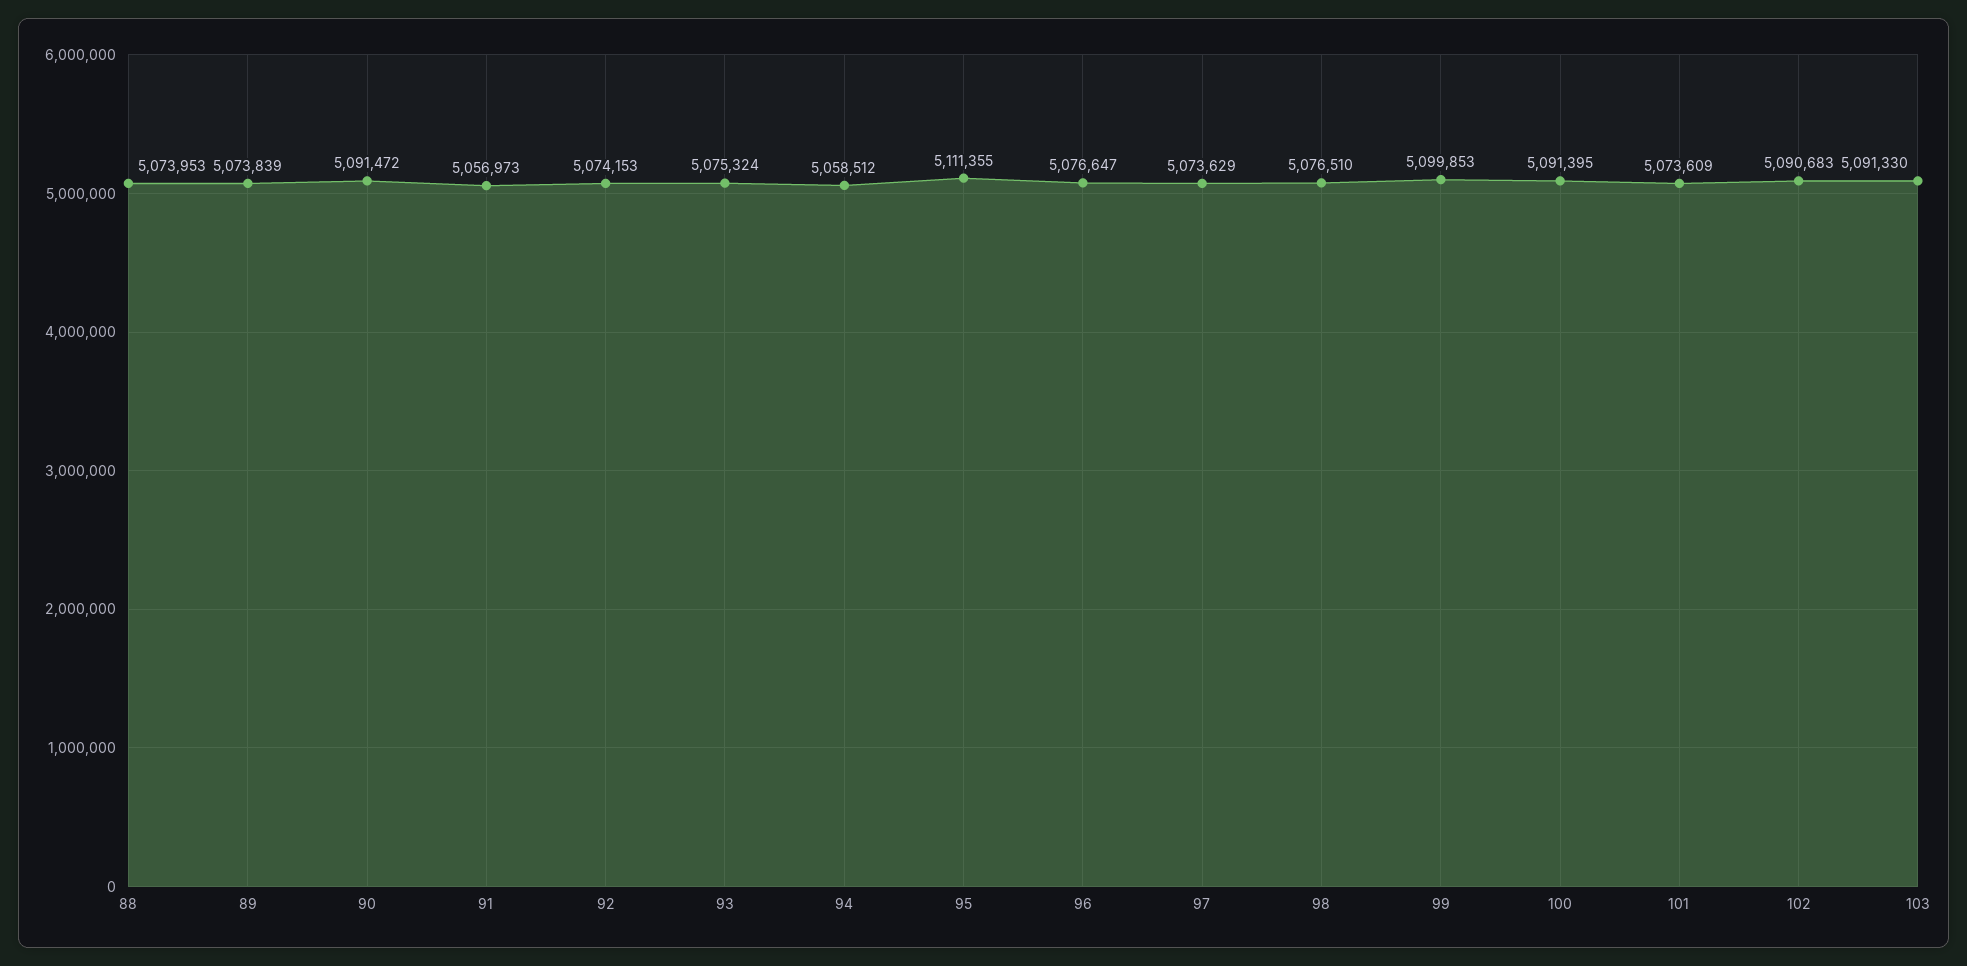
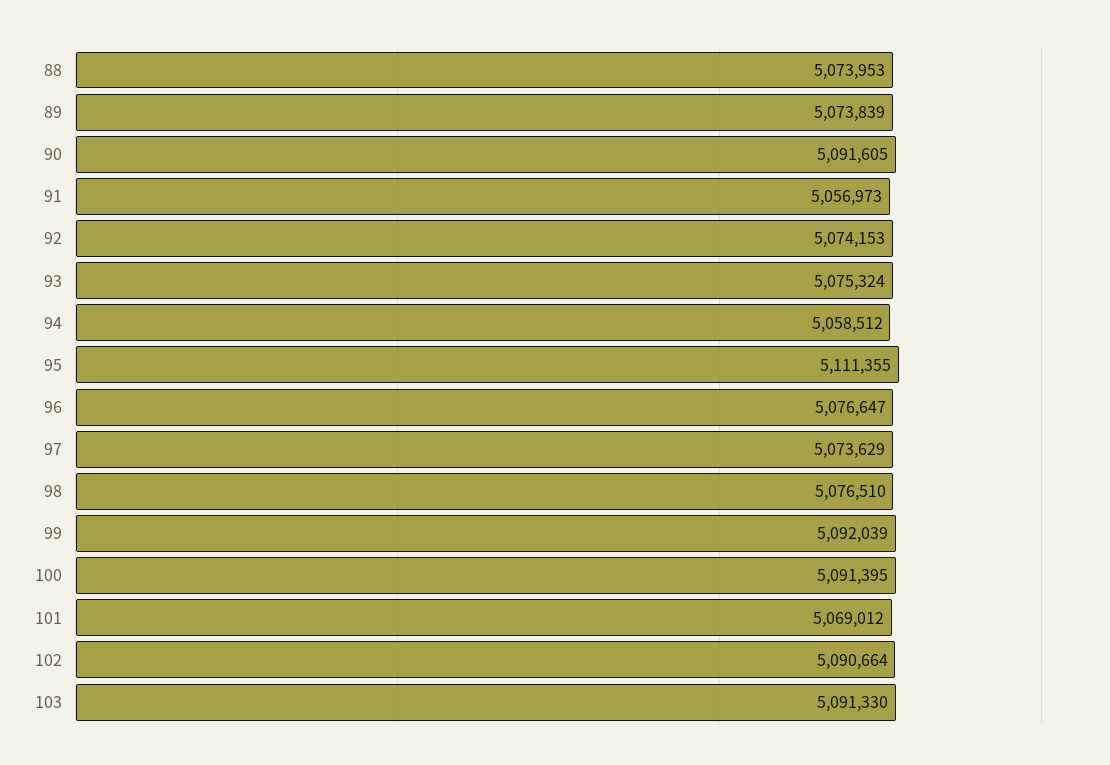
90: 5091472 -> 5091605
99: 5099853 -> 5092039
101: 5073609 -> 5069012
102: 5090683 -> 5090664

